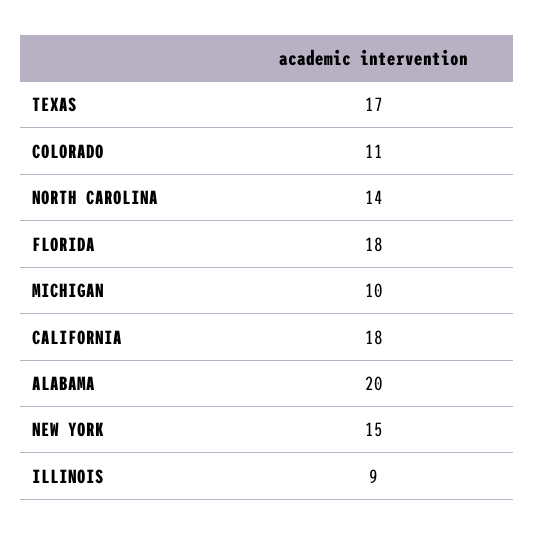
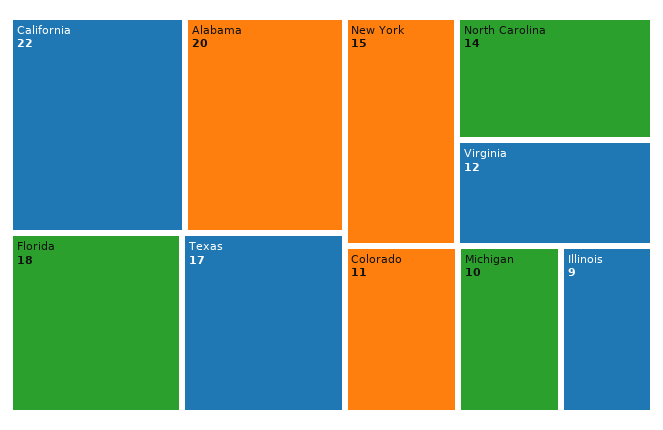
CALIFORNIA: 18 -> 22
Virginia: none -> 12

